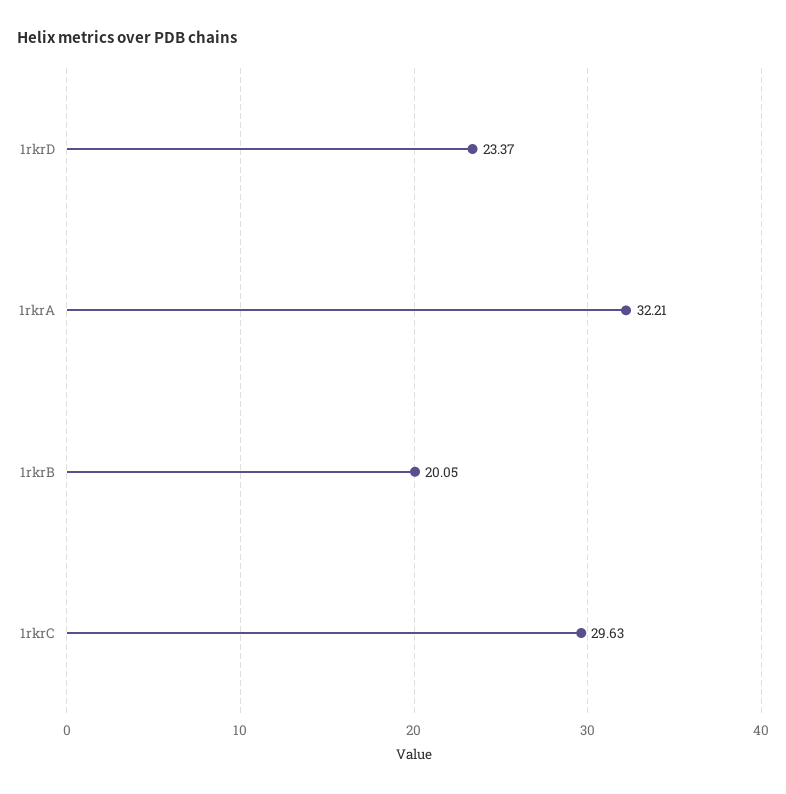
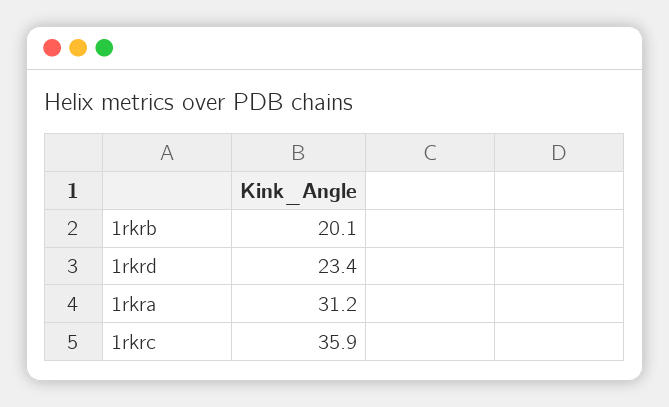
1rkrA: 32.21 -> 31.2
1rkrC: 29.63 -> 35.9

